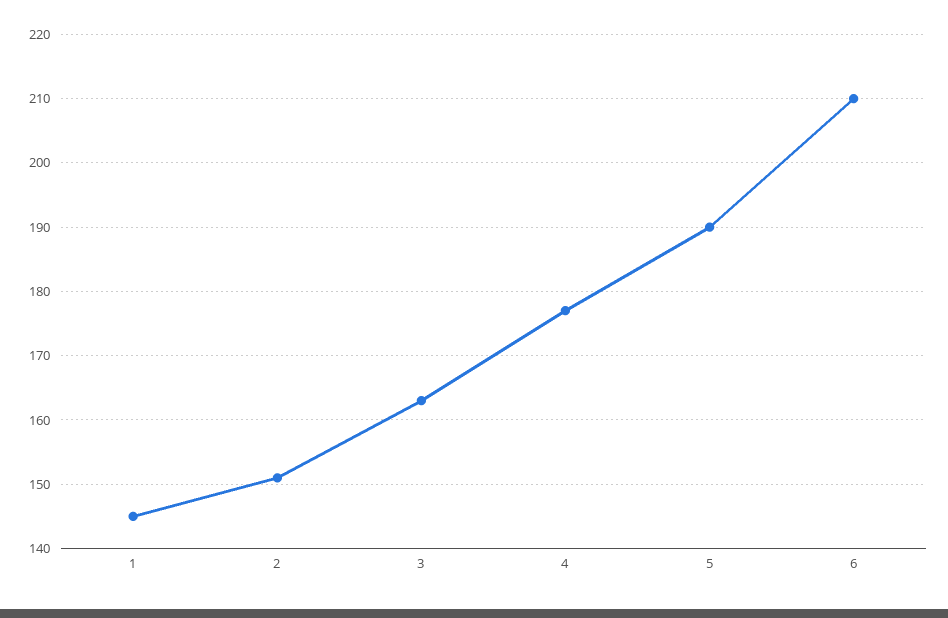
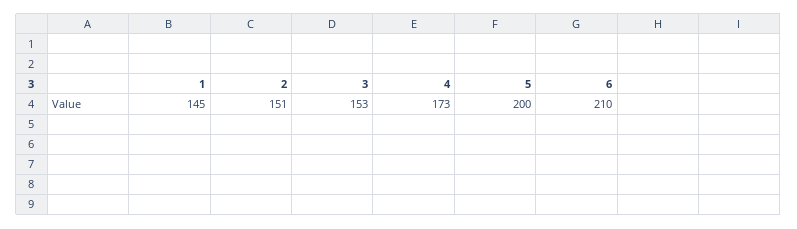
3: 163 -> 153
4: 177 -> 173
5: 190 -> 200

